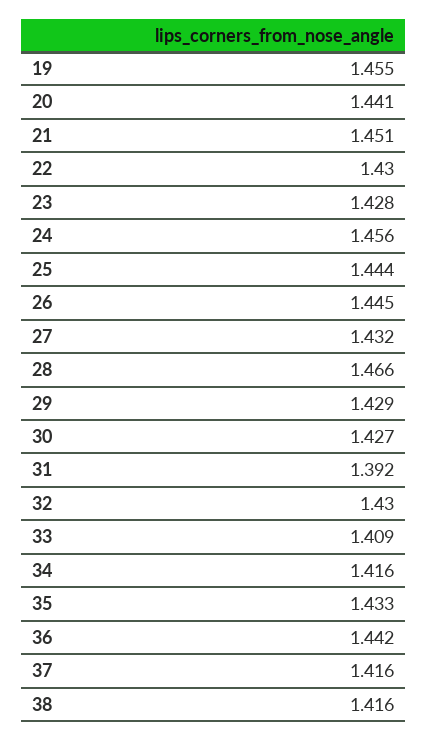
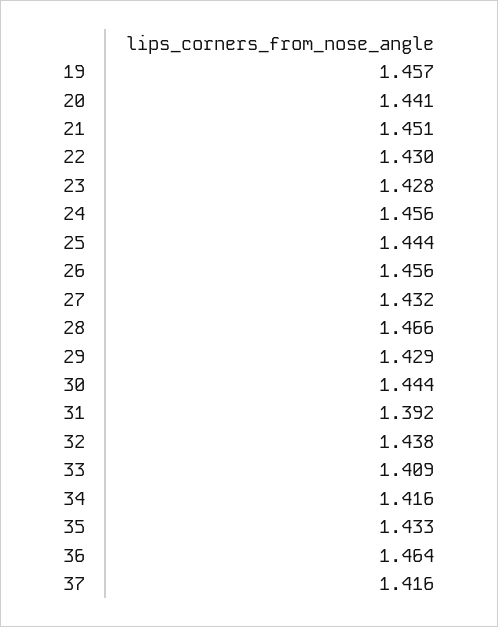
19: 1.455 -> 1.457
26: 1.445 -> 1.456
30: 1.427 -> 1.444
32: 1.43 -> 1.438
36: 1.442 -> 1.464
38: 1.416 -> none

